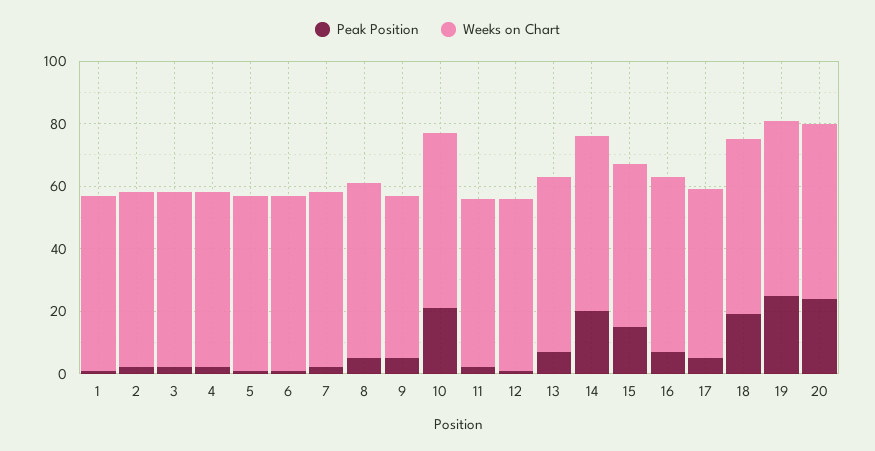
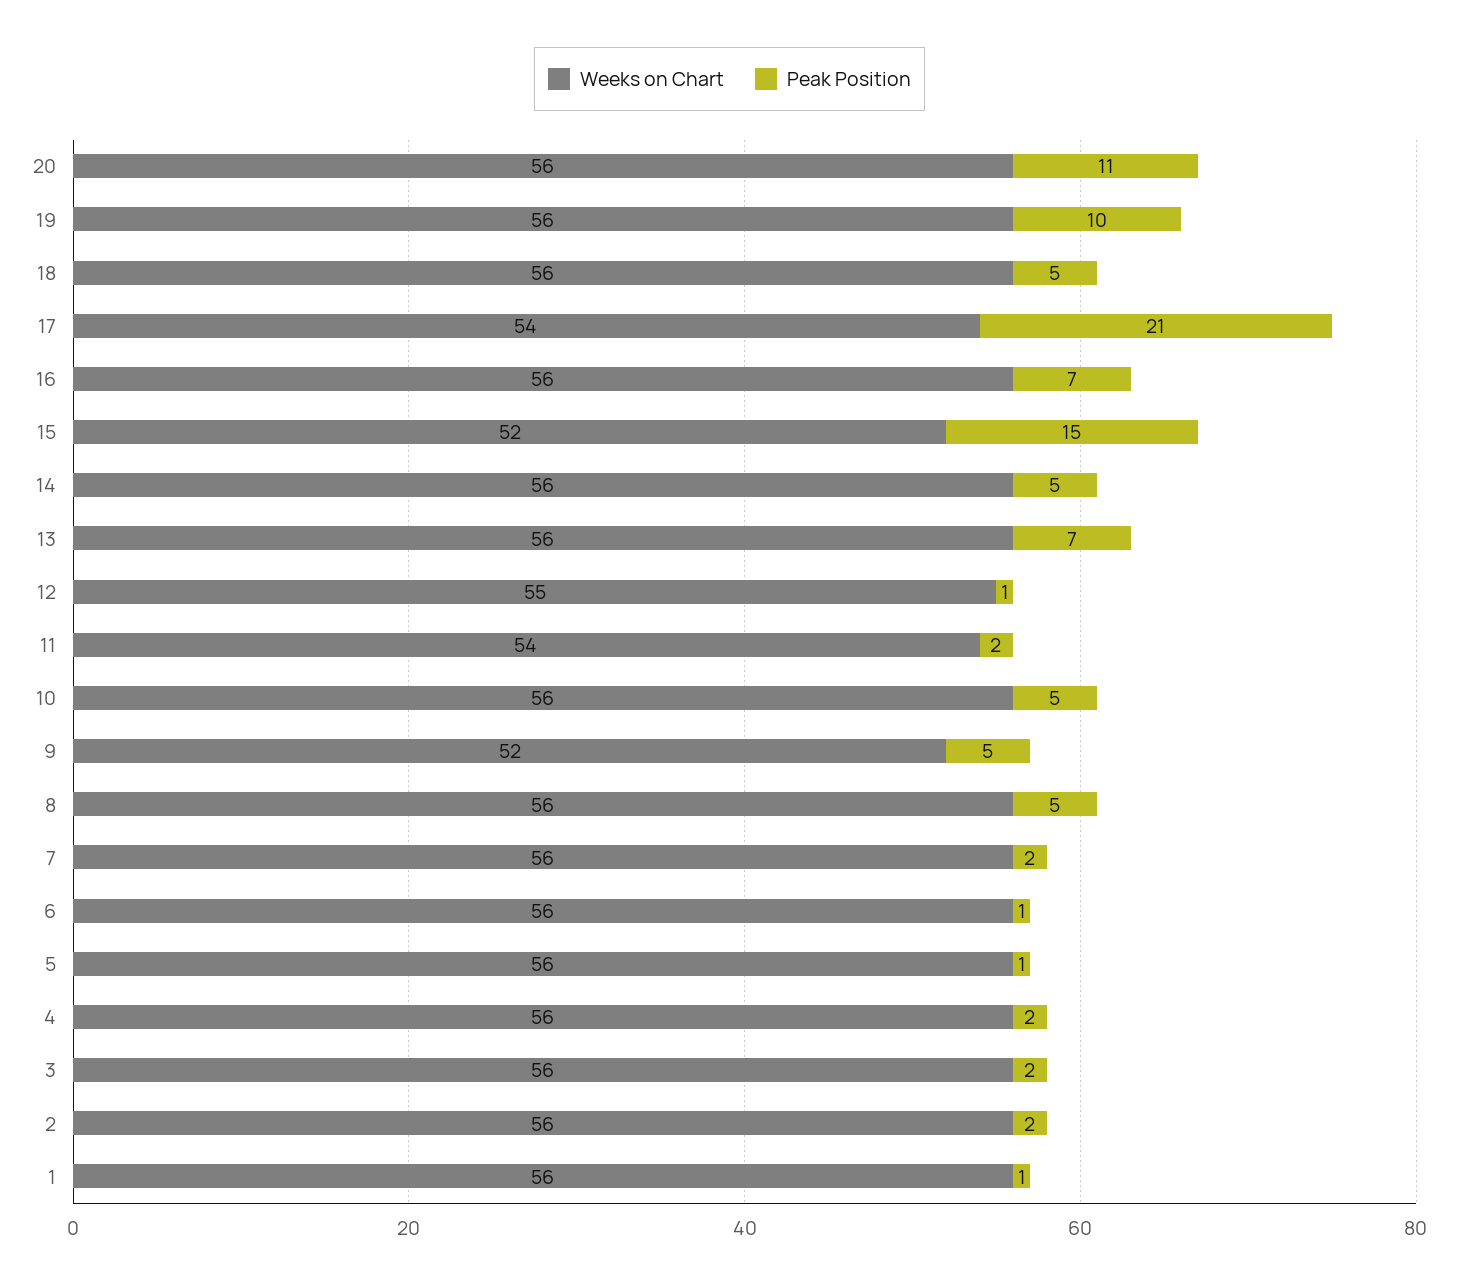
Peak Position, 10: 20 -> 5
Peak Position, 14: 20 -> 5
Peak Position, 17: 5 -> 21
Peak Position, 18: 20 -> 5
Peak Position, 19: 25 -> 10
Peak Position, 20: 25 -> 11

